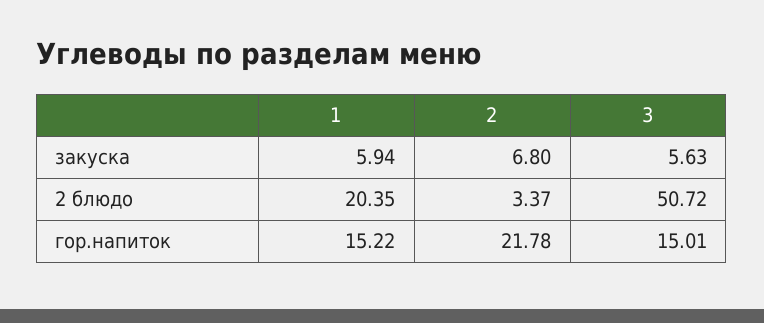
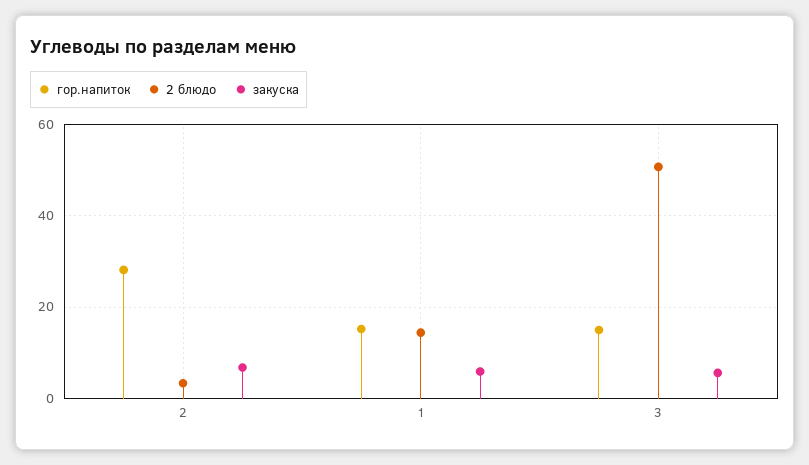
2 блюдо, 1: 20.35 -> 14
гор.напиток, 2: 21.78 -> 28

